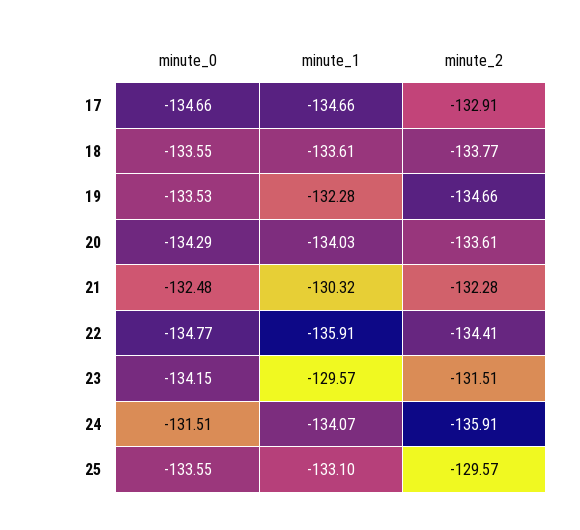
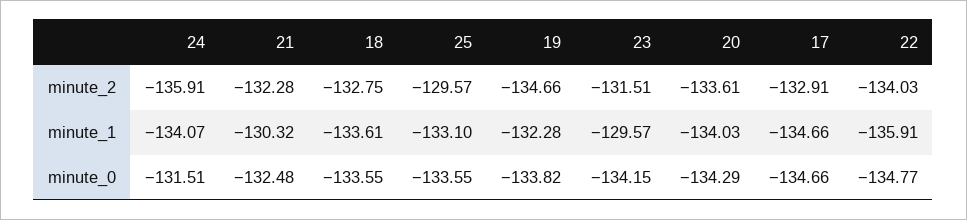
minute_2, 18: -133.77 -> -132.75
minute_0, 19: -133.53 -> -133.82
minute_2, 22: -134.41 -> -134.03

